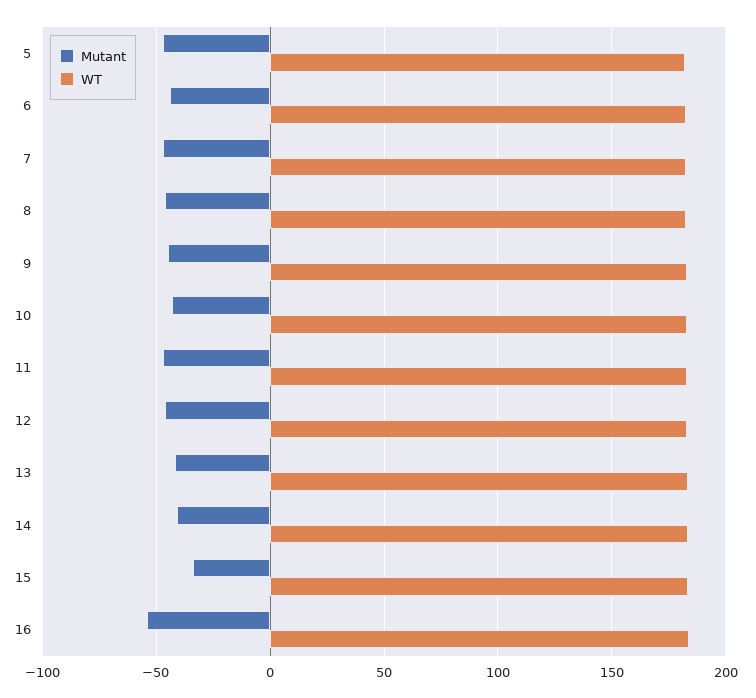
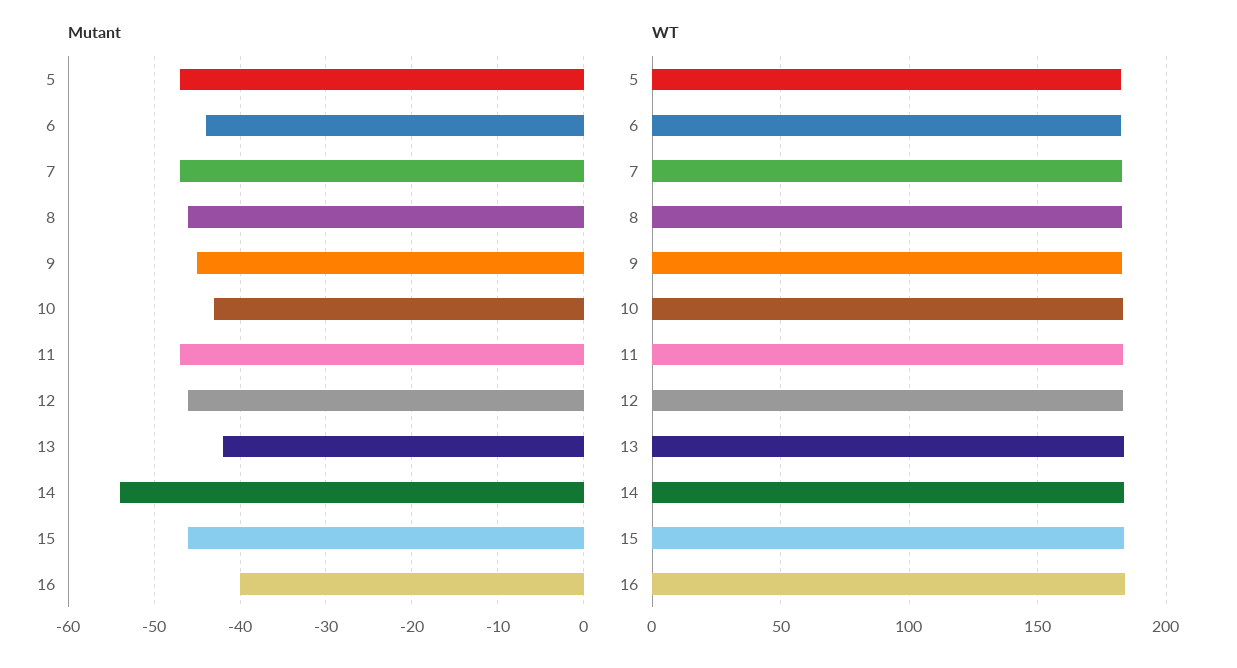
Mutant, 14: -40 -> -54
Mutant, 15: -35 -> -46
Mutant, 16: -55 -> -40

